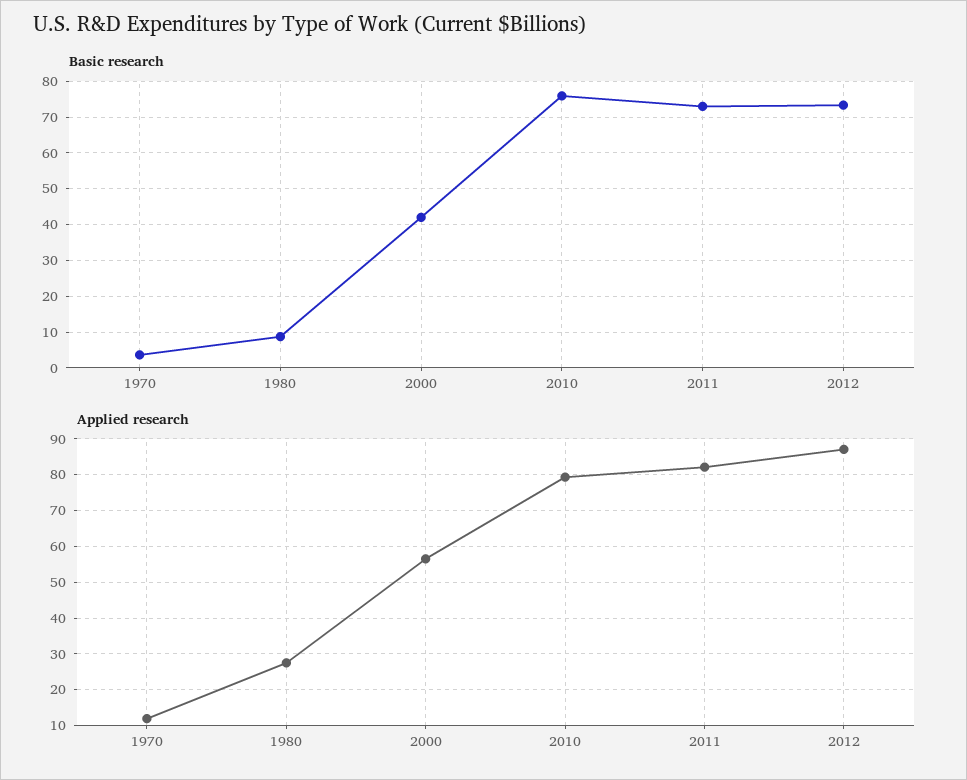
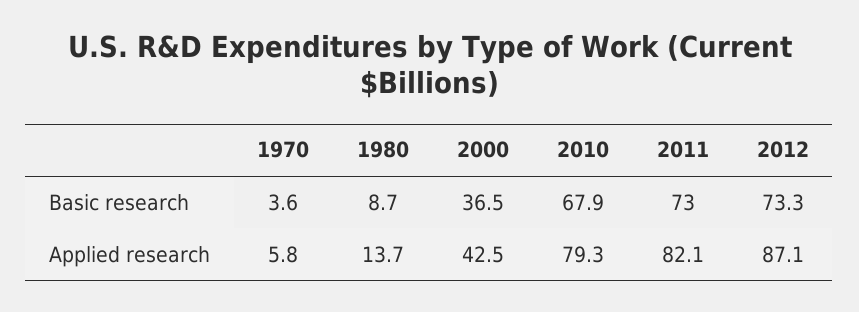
Basic research, 2000: 42 -> 36.5
Basic research, 2010: 76 -> 67.9
Applied research, 1970: 12 -> 5.8
Applied research, 1980: 28 -> 13.7
Applied research, 2000: 56 -> 42.5

